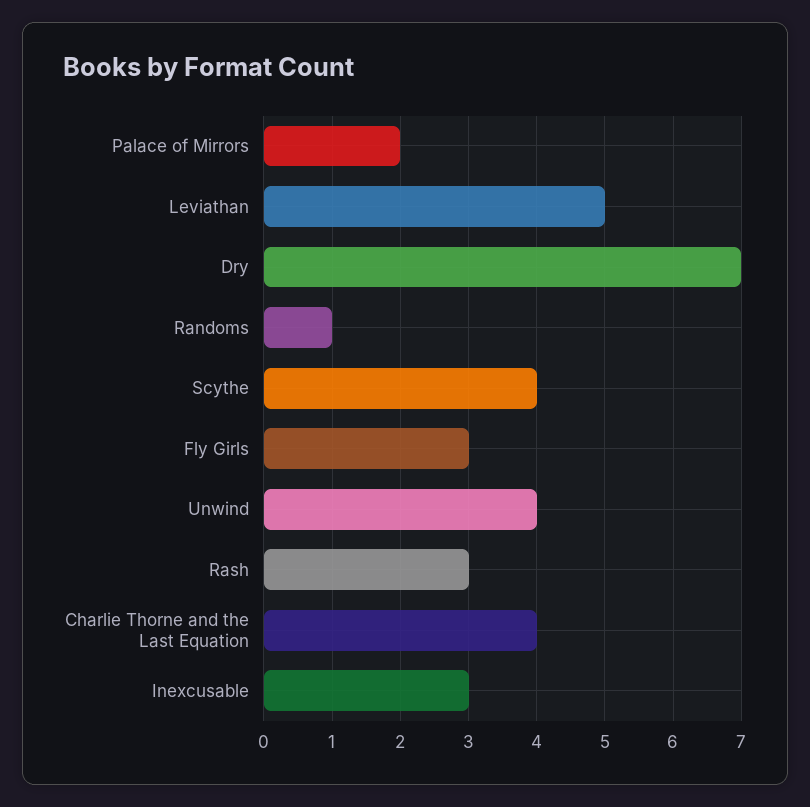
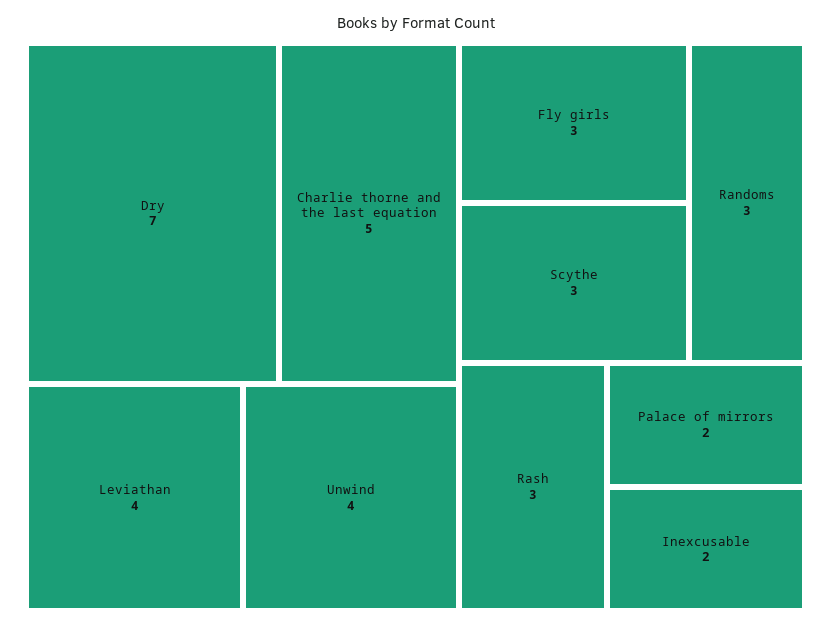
Leviathan: 5 -> 4
Randoms: 1 -> 3
Scythe: 4 -> 3
Charlie Thorne and the Last Equation: 4 -> 5
Inexcusable: 3 -> 2

